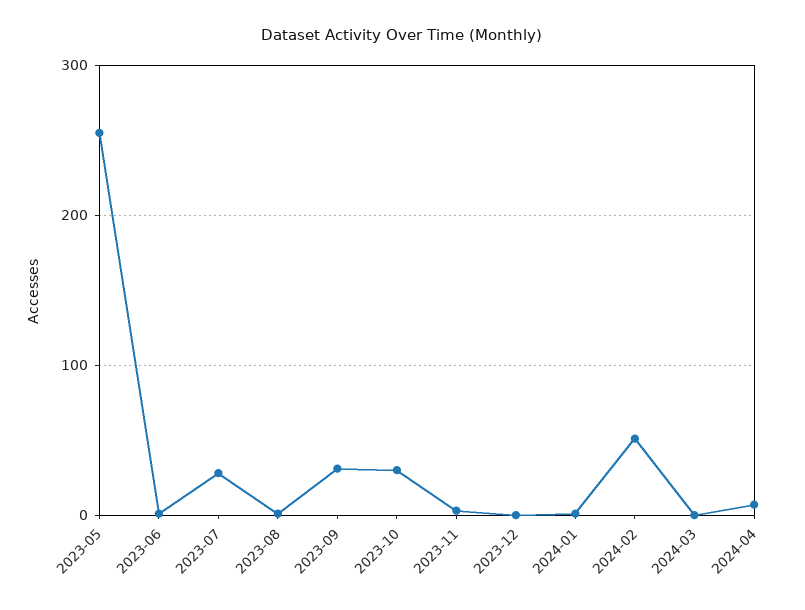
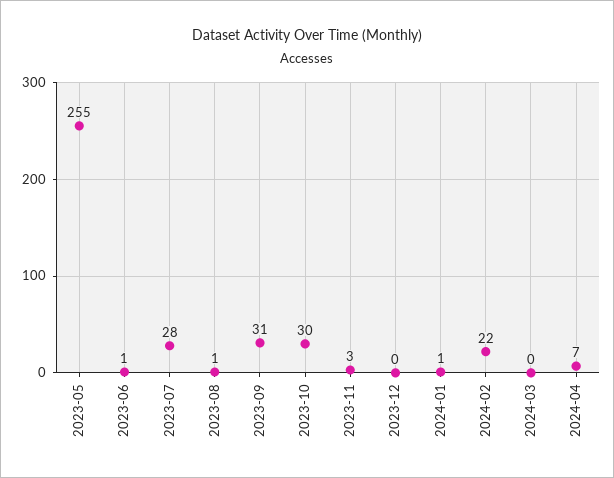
2024-02: 50 -> 22

